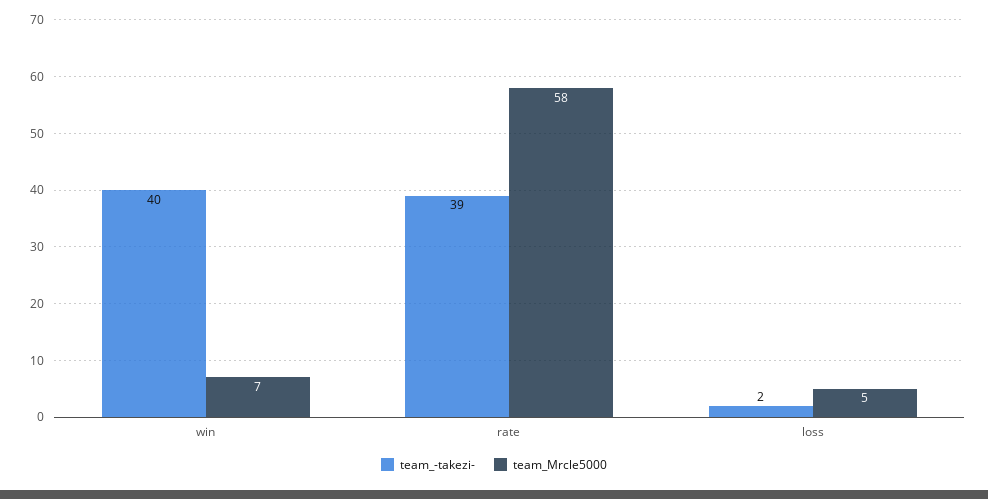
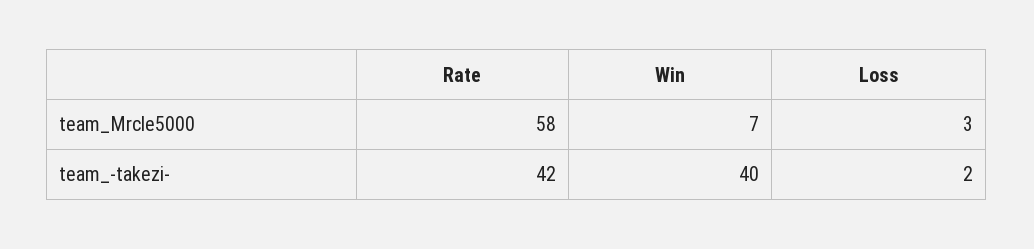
team_-takezi-, rate: 39 -> 42
team_Mrcle5000, loss: 5 -> 3

